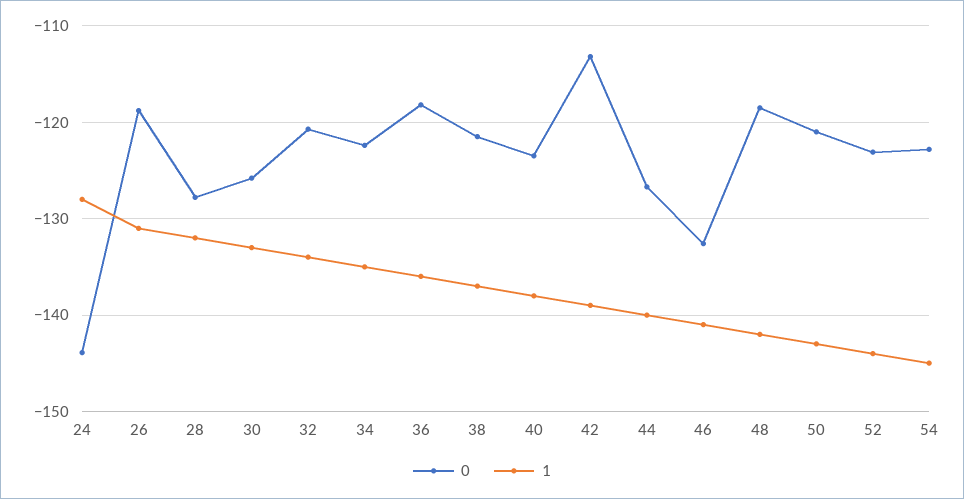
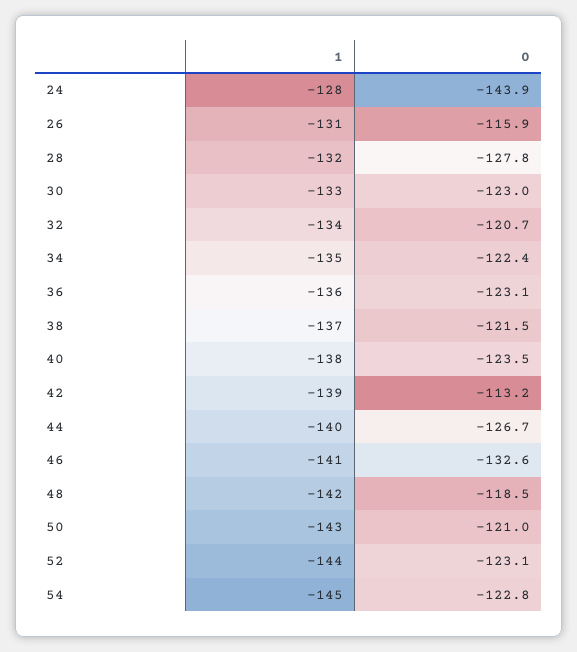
0, 26: -119 -> -115.9
0, 30: -126 -> -123
0, 36: -118 -> -123.1

